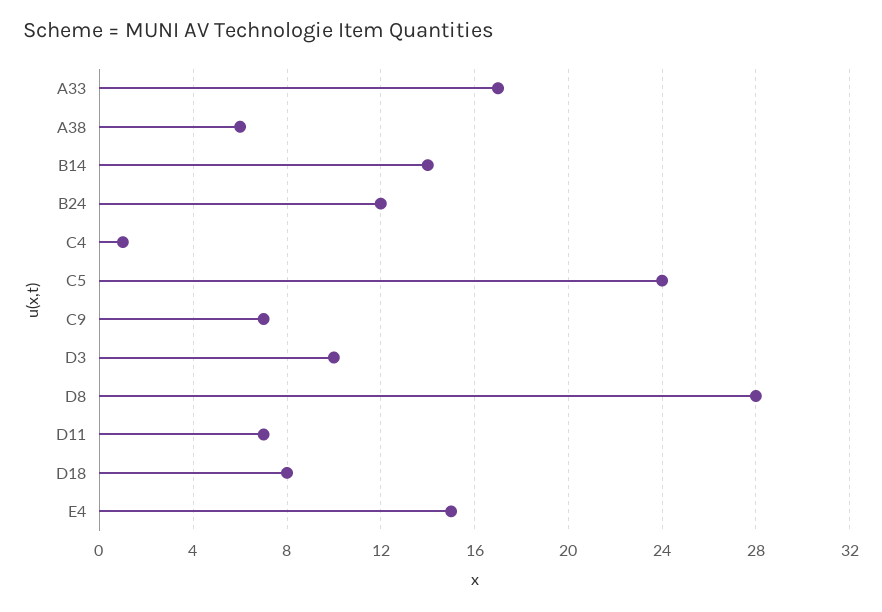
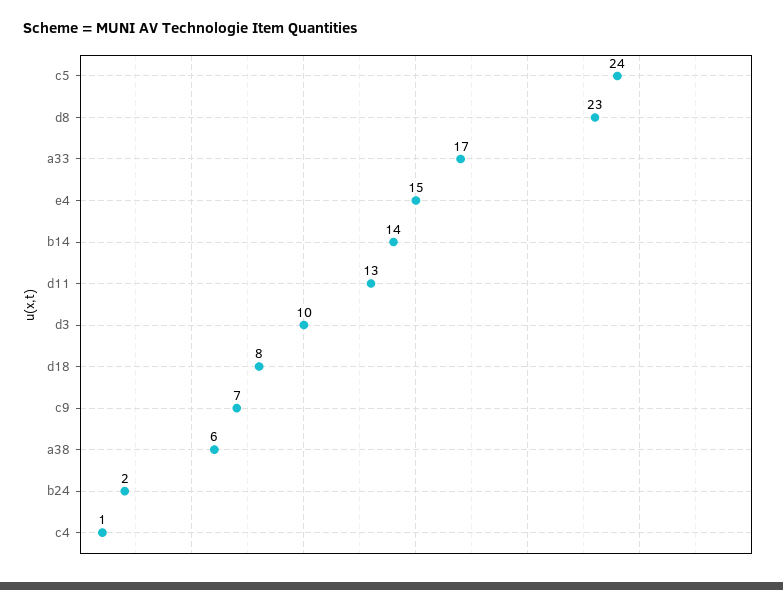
B24: 12 -> 2
D8: 28 -> 23
D11: 7 -> 13

